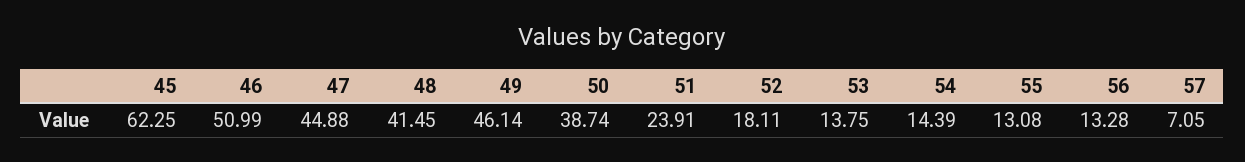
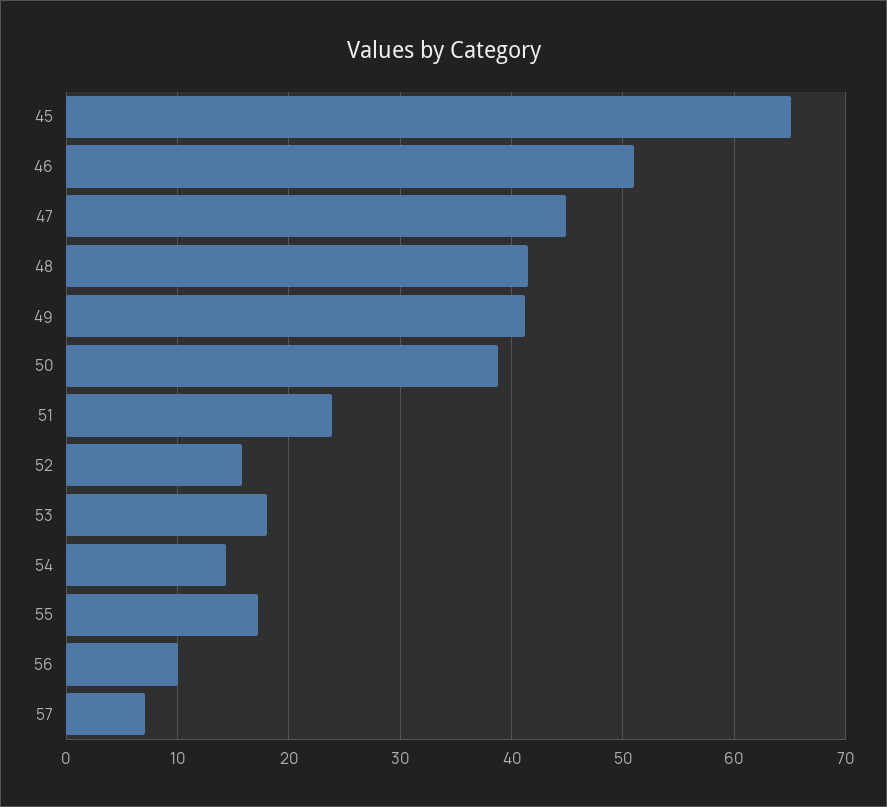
45: 62.25 -> 65
49: 46.14 -> 41
52: 18.11 -> 16
53: 13.75 -> 18
55: 13.08 -> 17
56: 13.28 -> 10

